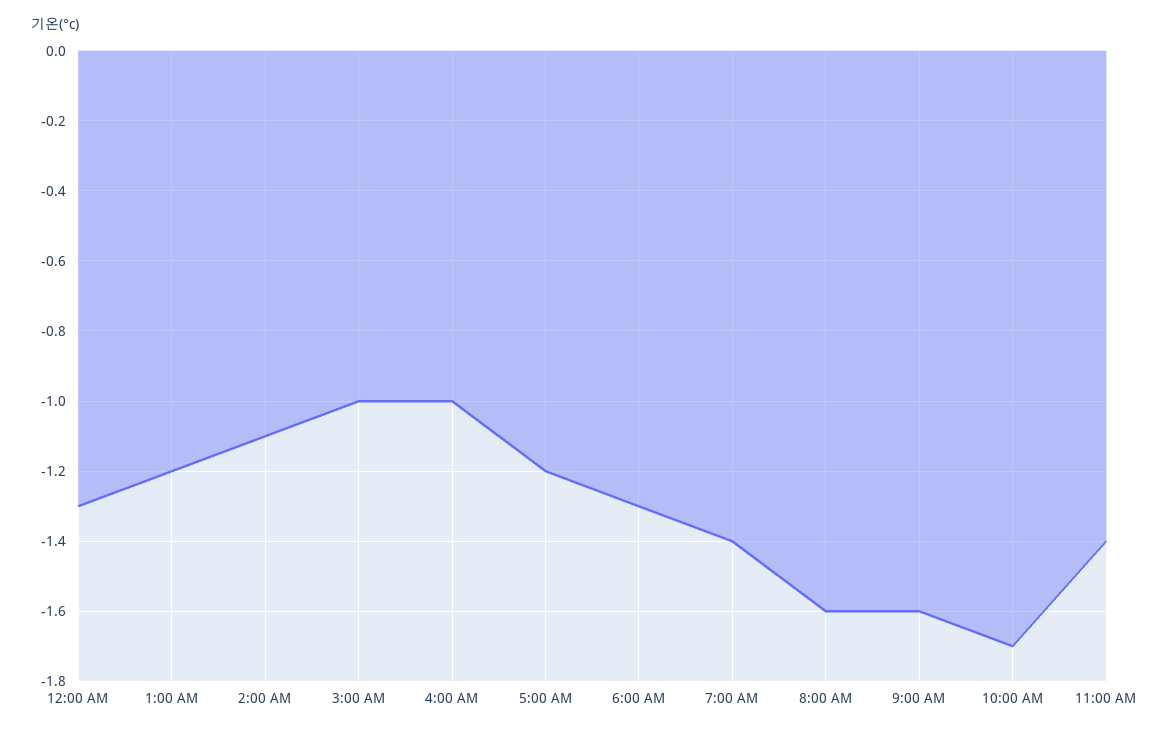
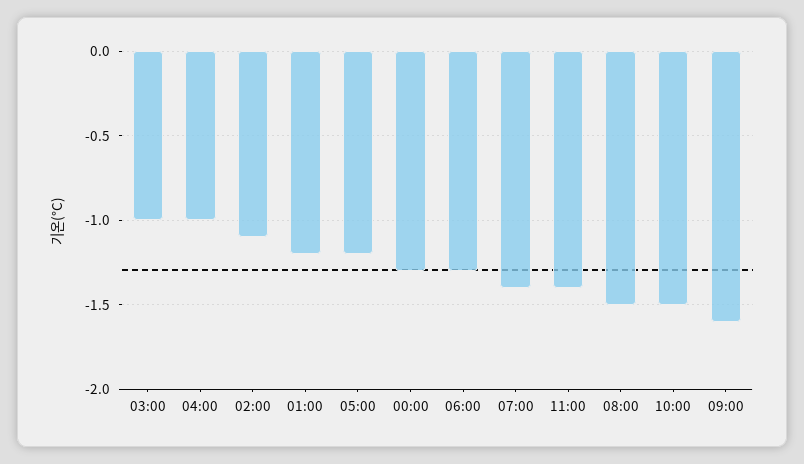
8:00 AM: -1.6 -> -1.5
10:00 AM: -1.7 -> -1.5

